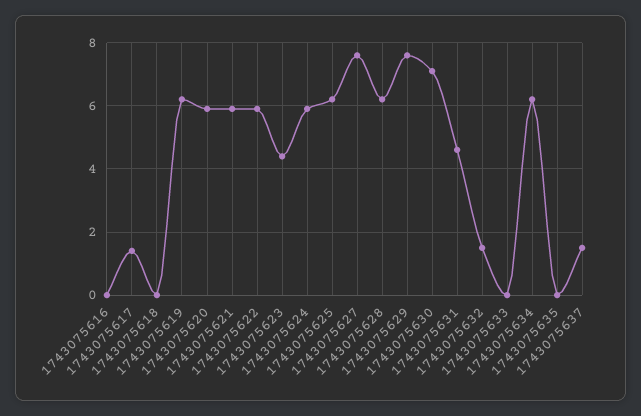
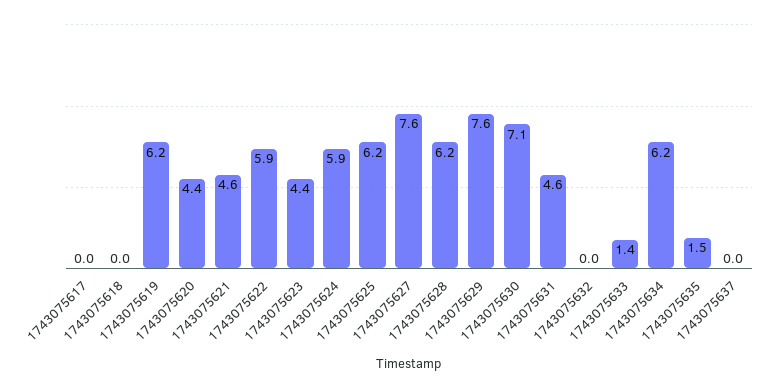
1743075616: 0 -> none
1743075617: 1.5 -> 0
1743075620: 6 -> 4.4
1743075621: 6 -> 4.6
1743075632: 1.5 -> 0
1743075633: 0 -> 1.4
1743075635: 0 -> 1.5
1743075637: 1.5 -> 0

